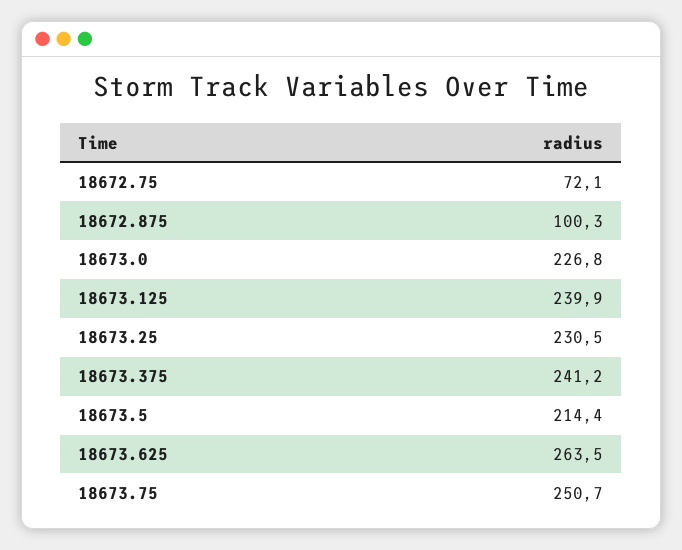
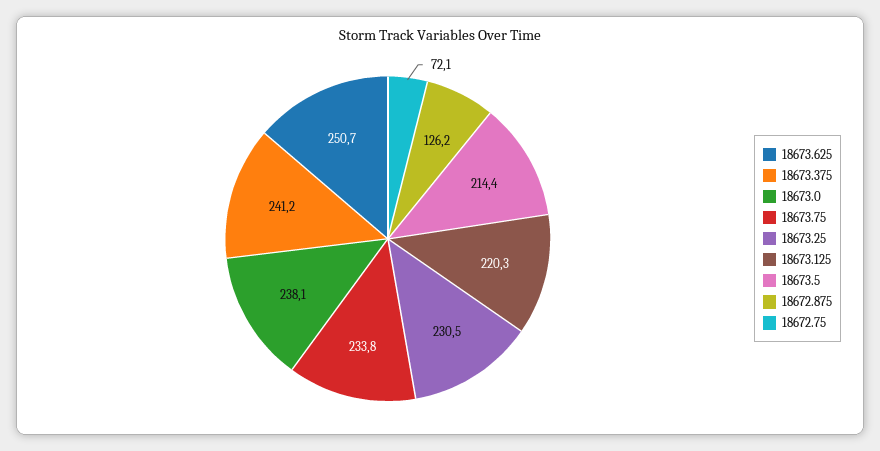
18672.875: 100.3 -> 126.2
18673.0: 226.8 -> 238.1
18673.125: 239.9 -> 220.3
18673.625: 263.5 -> 250.7
18673.75: 250.7 -> 233.8

